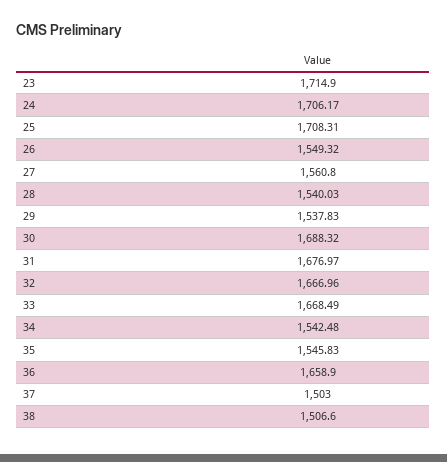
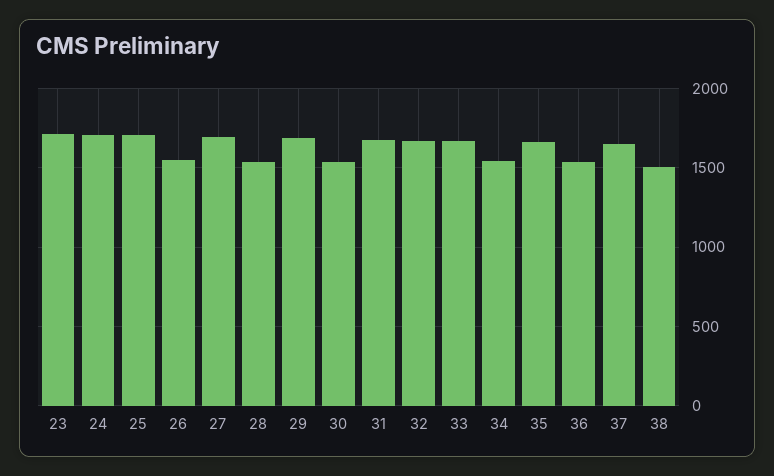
27: 1560.8 -> 1700
29: 1537.83 -> 1700
30: 1688.32 -> 1550
35: 1545.83 -> 1650
36: 1658.9 -> 1550
37: 1503 -> 1650

